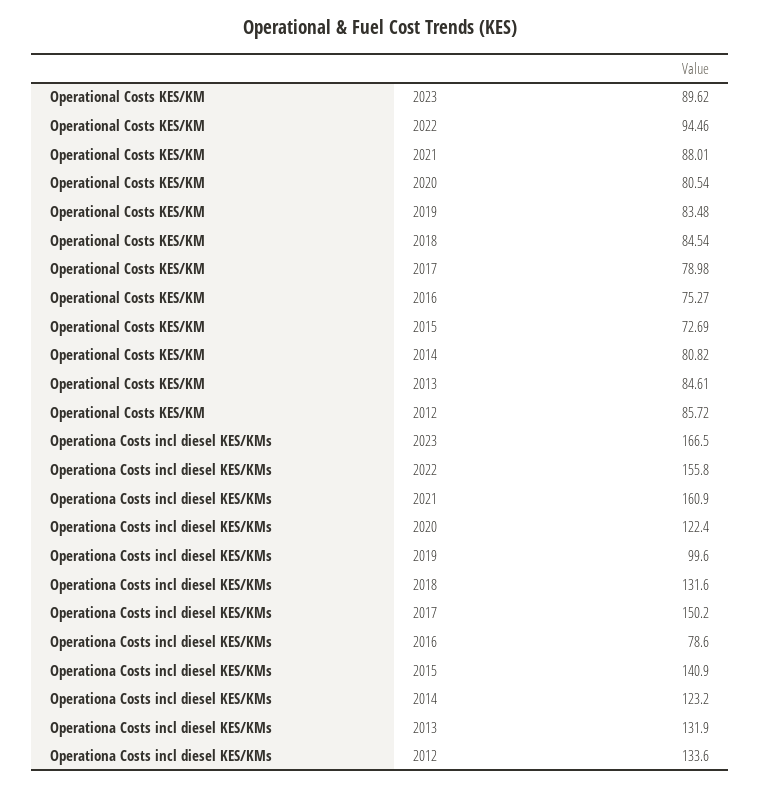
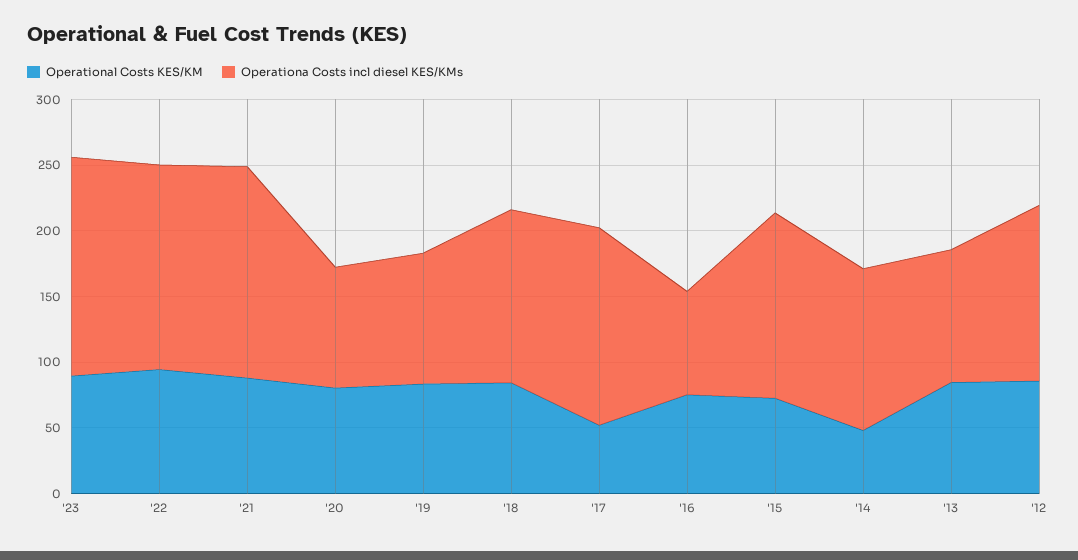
Operational Costs KES/KM, 2017: 78.98 -> 50
Operational Costs KES/KM, 2014: 80.82 -> 50
Operationa Costs incl diesel KES/KMs, 2020: 122.4 -> 90
Operationa Costs incl diesel KES/KMs, 2013: 131.9 -> 100

